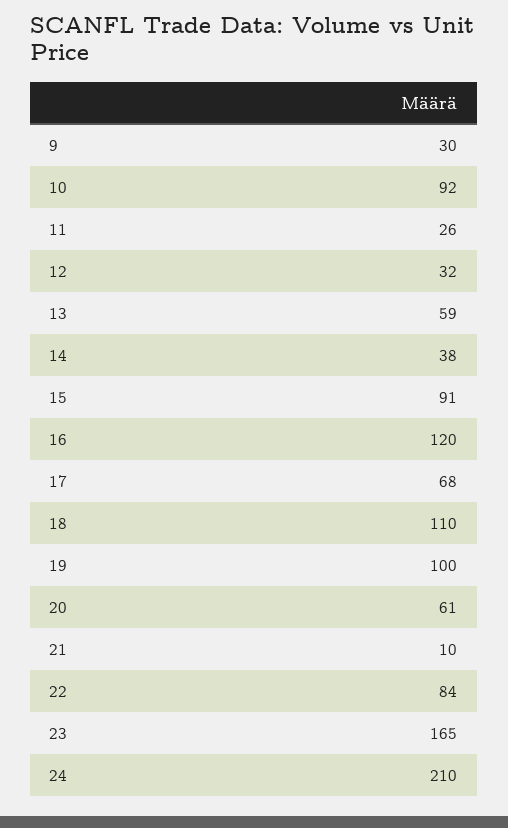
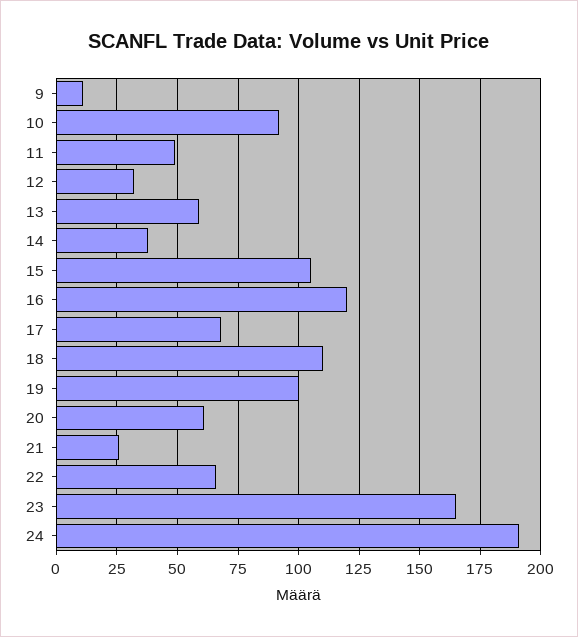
9: 30 -> 10
11: 26 -> 50
15: 91 -> 105
21: 10 -> 25
22: 84 -> 65
24: 210 -> 190

